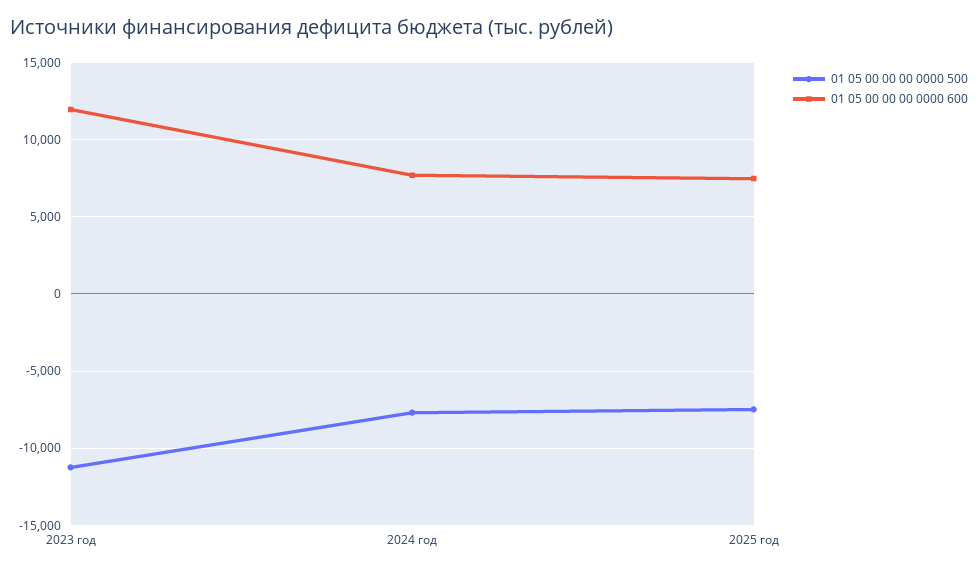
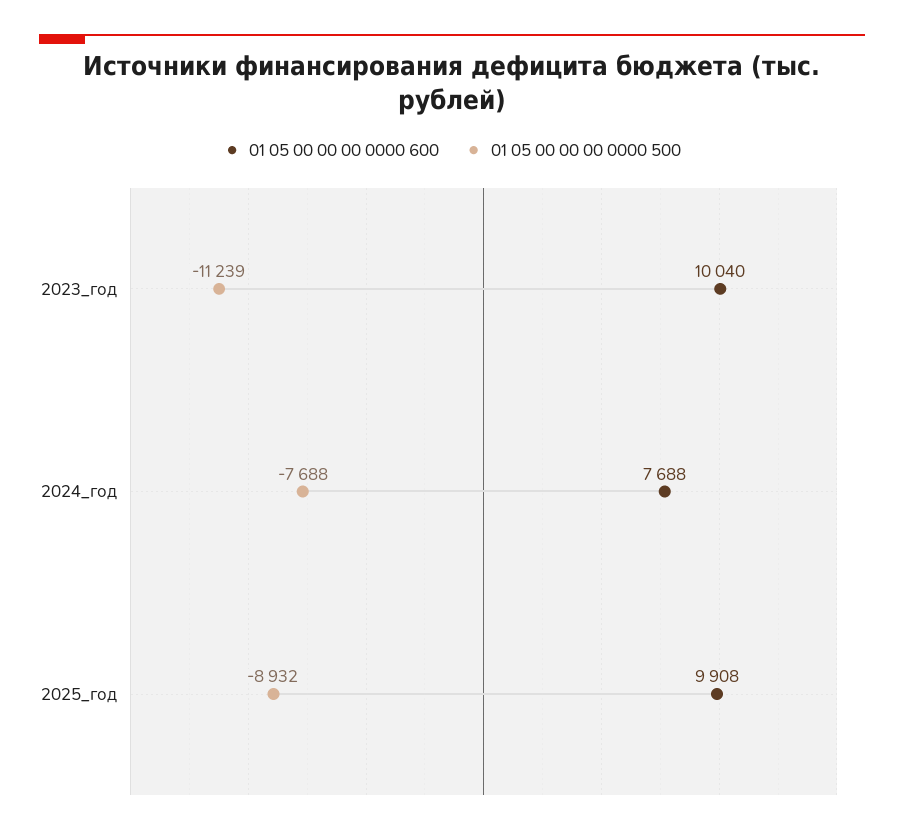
01 05 00 00 00 0000 600, 2023 год: 12000 -> 10040
01 05 00 00 00 0000 500, 2025 год: -7500 -> -8932
01 05 00 00 00 0000 600, 2025 год: 7500 -> 9908

